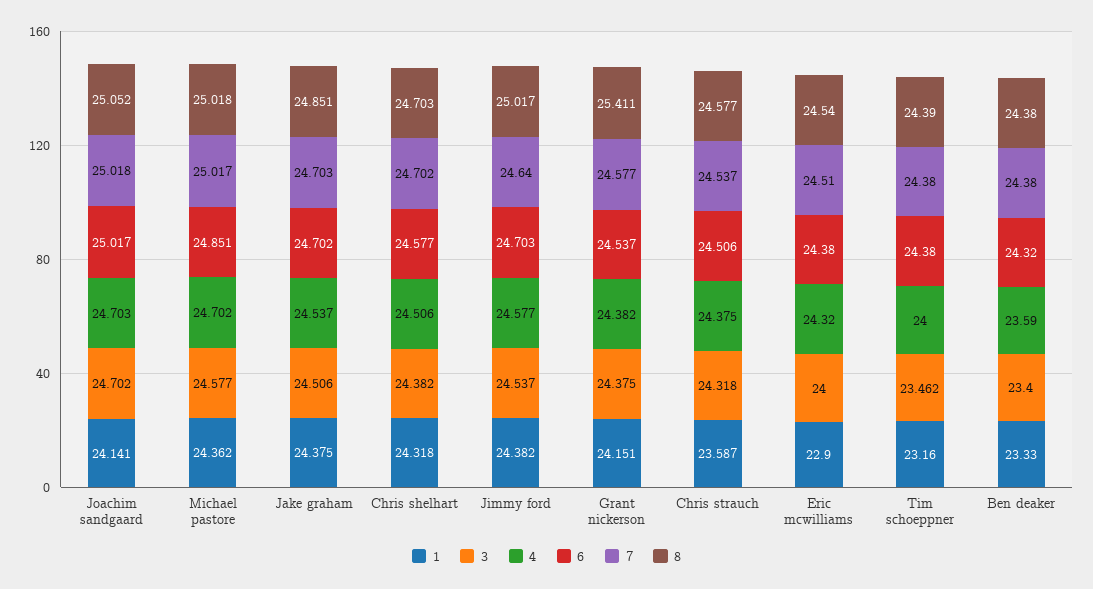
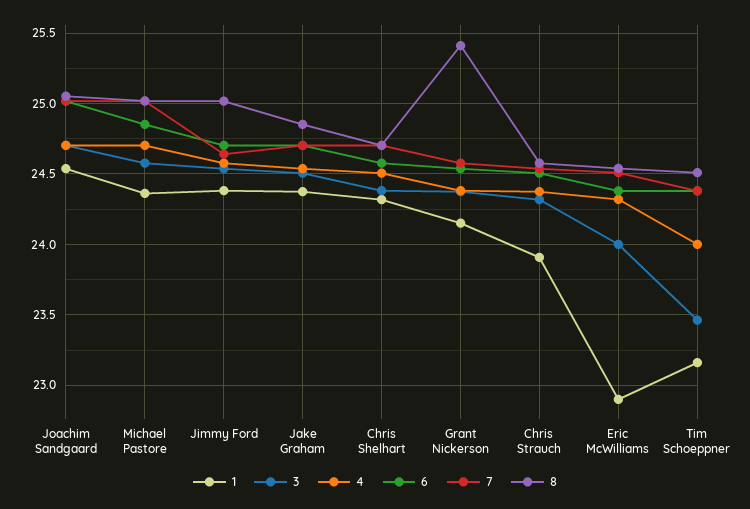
1, Joachim sandgaard: 24.141 -> 24.55
1, Chris strauch: 23.587 -> 23.9
8, Tim schoeppner: 24.39 -> 24.5
1, Ben deaker: 23.33 -> none
3, Ben deaker: 23.4 -> none
4, Ben deaker: 23.59 -> none
6, Ben deaker: 24.32 -> none
7, Ben deaker: 24.38 -> none
8, Ben deaker: 24.38 -> none

